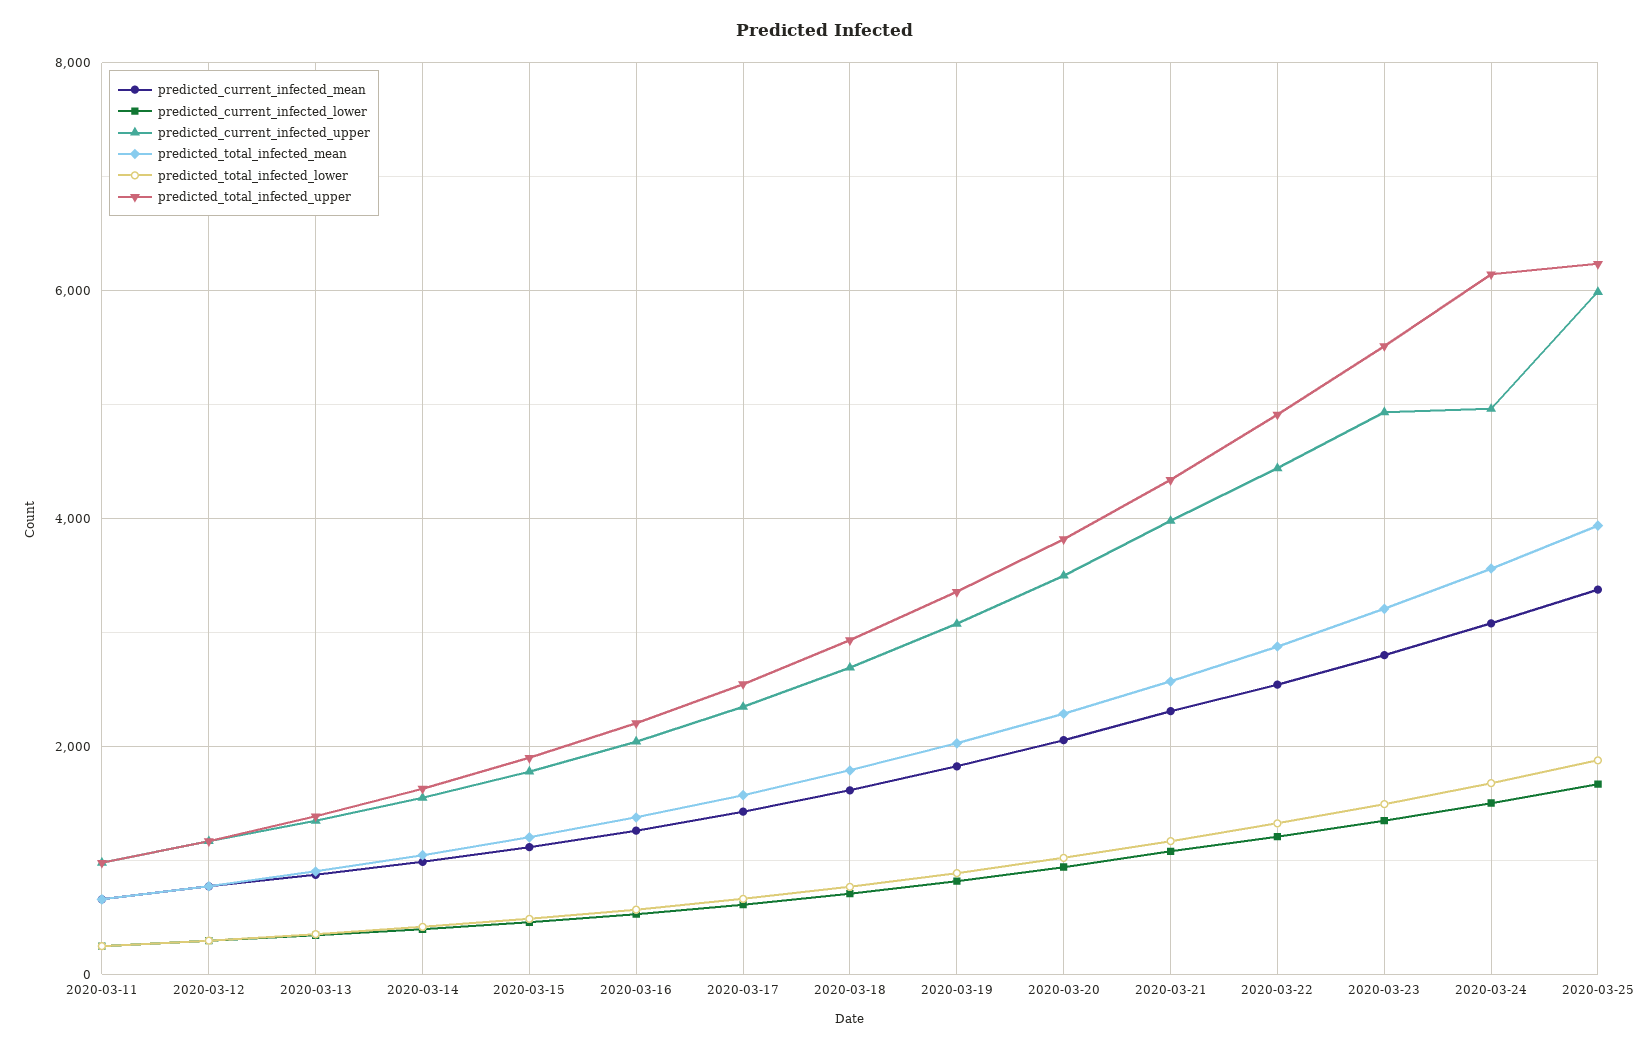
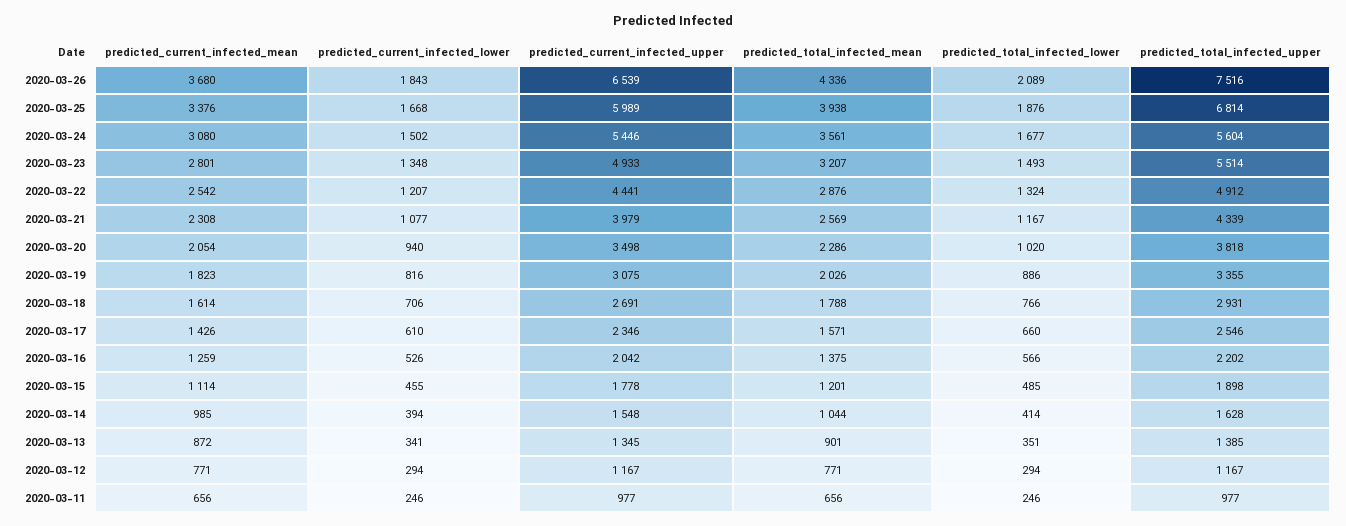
predicted_current_infected_upper, 2020-03-24: 5000 -> 5446
predicted_total_infected_upper, 2020-03-24: 6200 -> 5604
predicted_total_infected_upper, 2020-03-25: 6200 -> 6814
predicted_current_infected_mean, 2020-03-26: none -> 3680
predicted_current_infected_lower, 2020-03-26: none -> 1843
predicted_current_infected_upper, 2020-03-26: none -> 6539
predicted_total_infected_mean, 2020-03-26: none -> 4336
predicted_total_infected_lower, 2020-03-26: none -> 2089
predicted_total_infected_upper, 2020-03-26: none -> 7516

